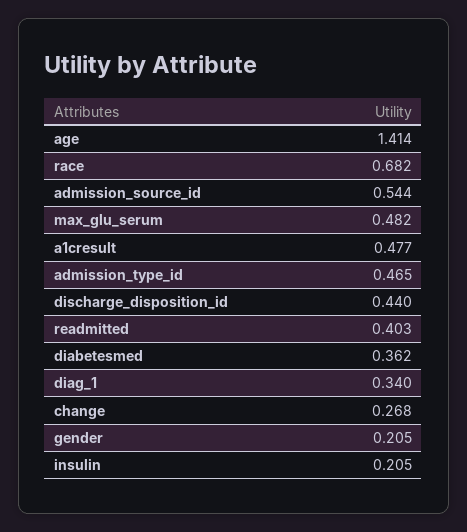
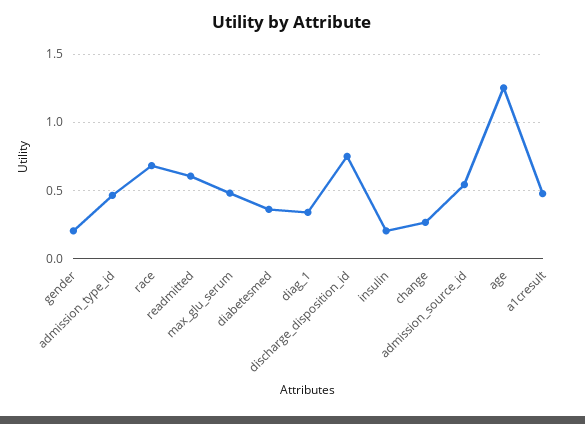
age: 1.414 -> 1.25
discharge_disposition_id: 0.44 -> 0.75
readmitted: 0.403 -> 0.6

